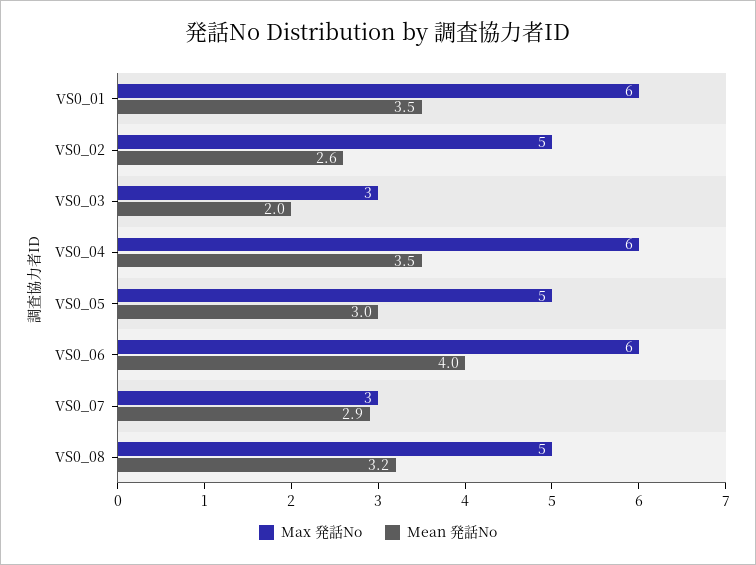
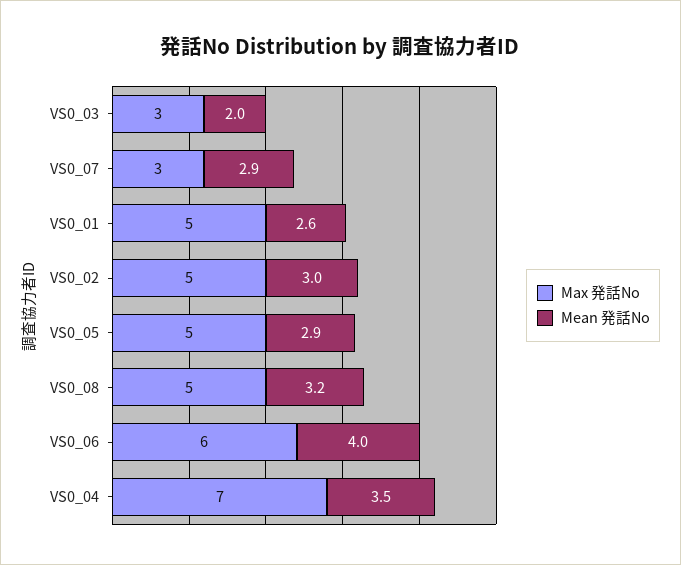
Max 発話No, VS0_01: 6 -> 5
Mean 発話No, VS0_01: 3.5 -> 2.6
Mean 発話No, VS0_02: 2.6 -> 3
Max 発話No, VS0_04: 6 -> 7
Mean 発話No, VS0_05: 3 -> 2.9

